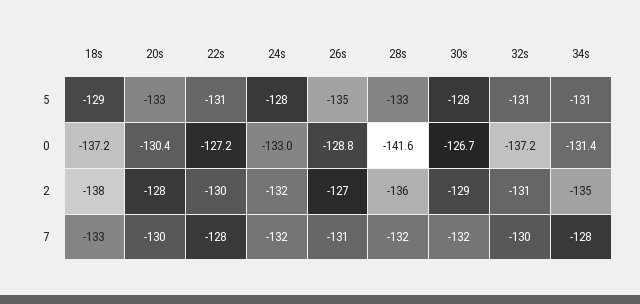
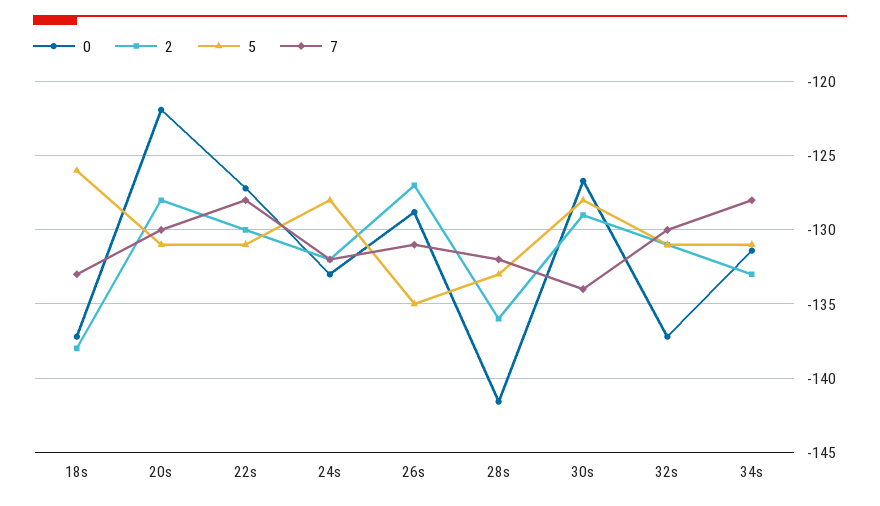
5, 18s: -129 -> -126
5, 20s: -133 -> -131
0, 20s: -130.4 -> -122
2, 34s: -135 -> -133
7, 30s: -132 -> -134

